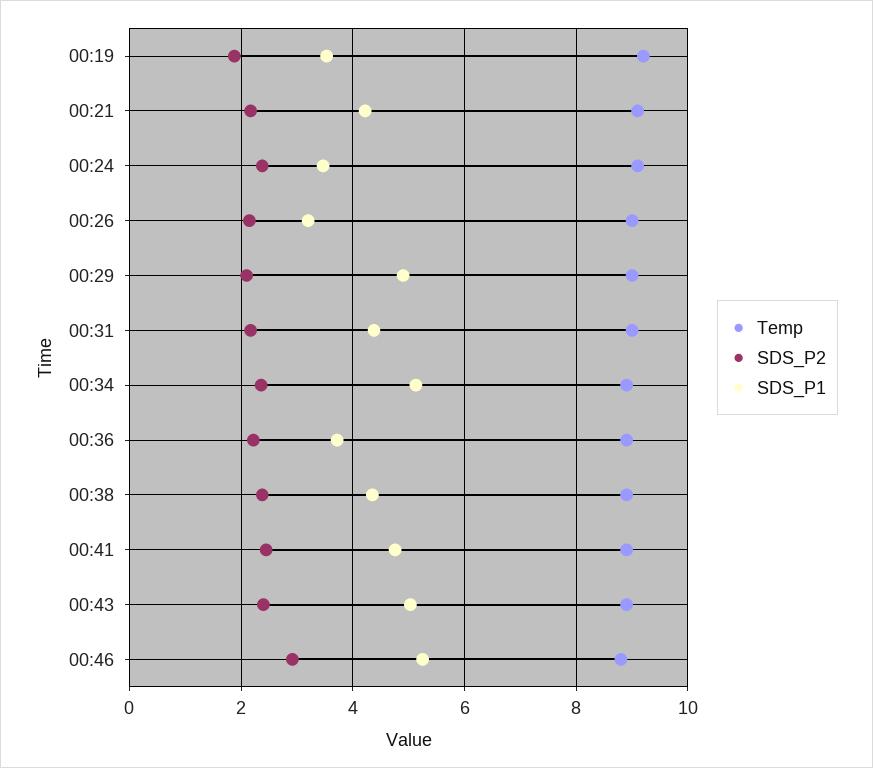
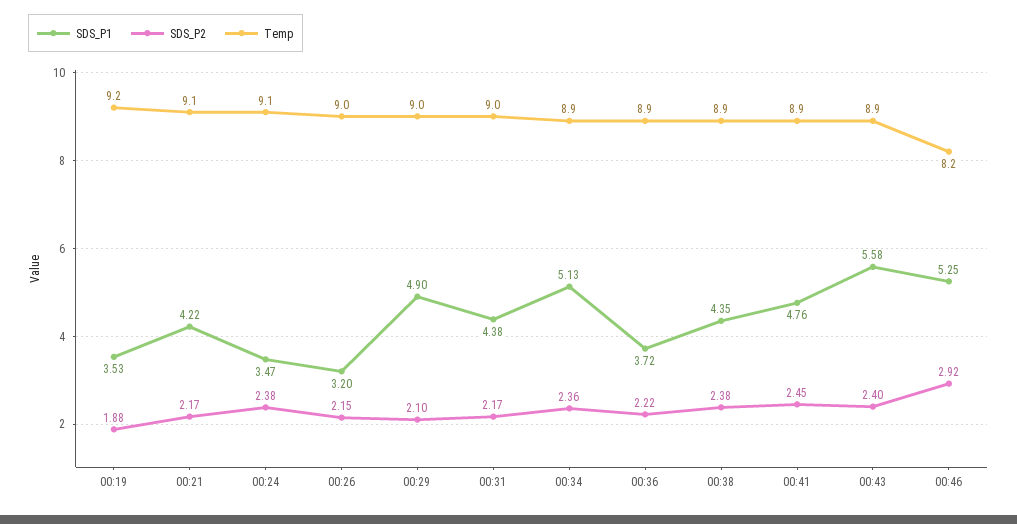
SDS_P1, 00:43: 5 -> 5.58
Temp, 00:46: 8.8 -> 8.2

